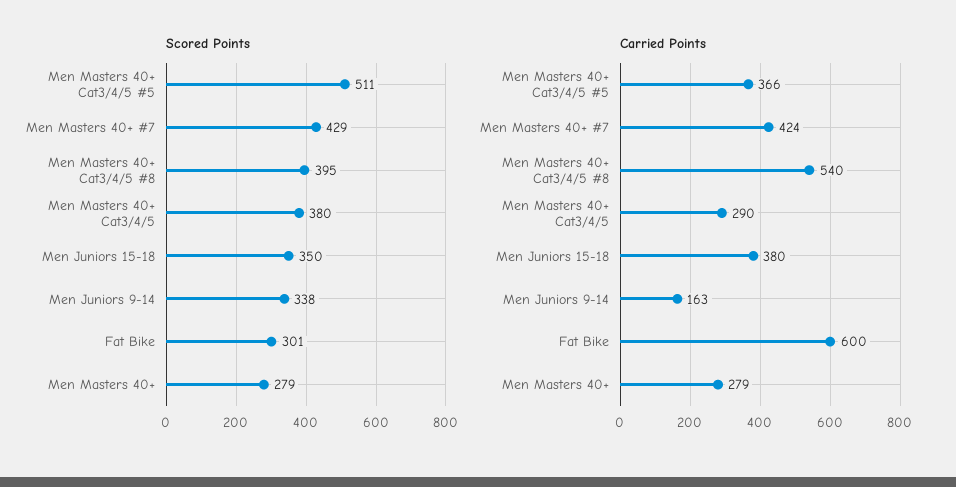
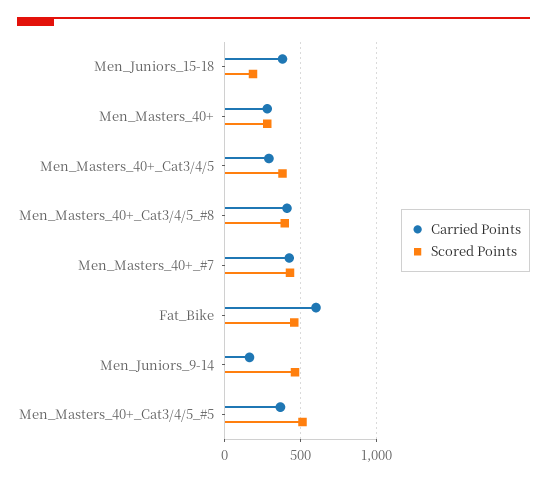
Scored Points, Men Juniors 15-18: 350 -> 200
Scored Points, Men Juniors 9-14: 338 -> 450
Scored Points, Fat Bike: 301 -> 450
Carried Points, Men Masters 40+ Cat3/4/5 #8: 540 -> 400

